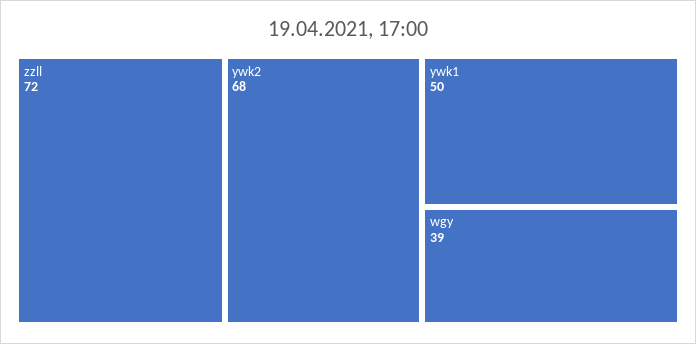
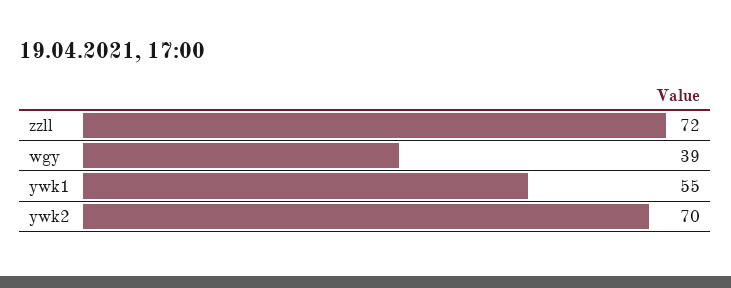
ywk2: 68 -> 70
ywk1: 50 -> 55

